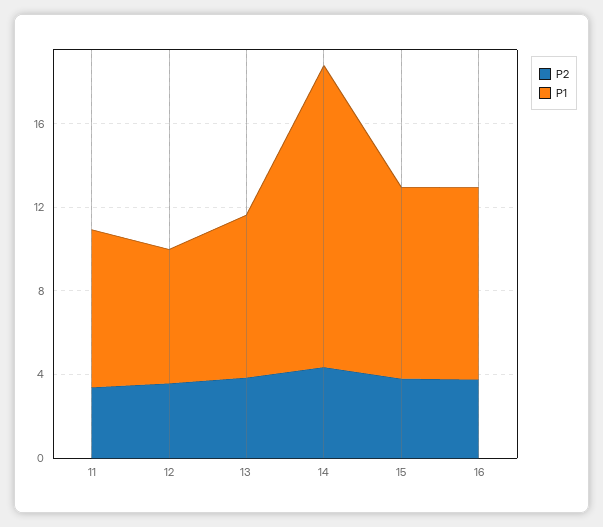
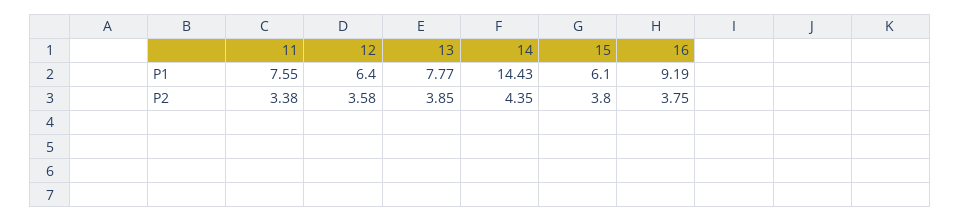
P1, 15: 9 -> 6.1

